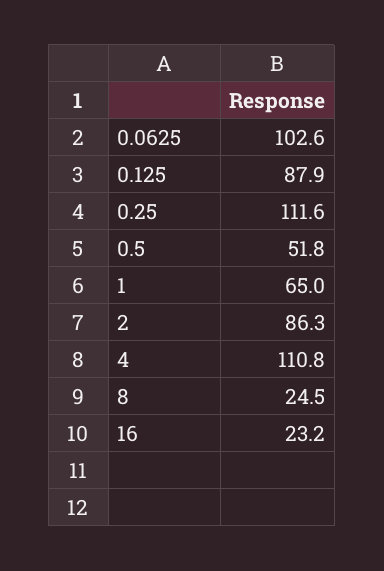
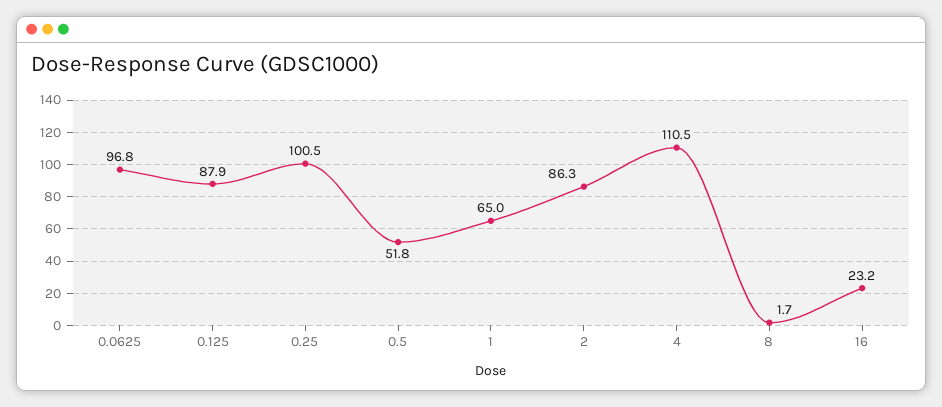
0.0625: 102.6 -> 96.8
0.25: 111.6 -> 100.5
4: 110.8 -> 110.5
8: 24.5 -> 1.7

